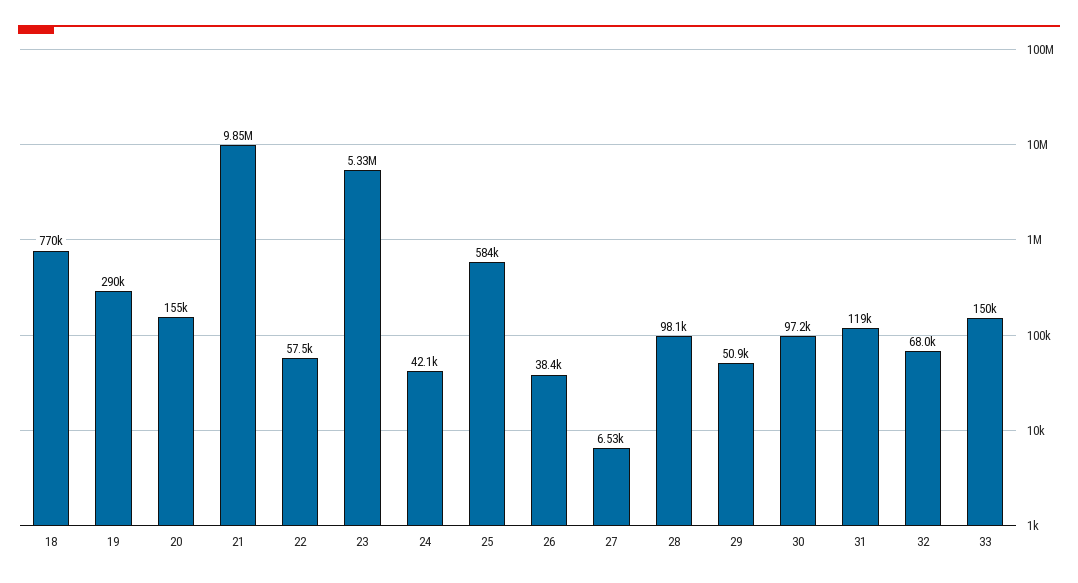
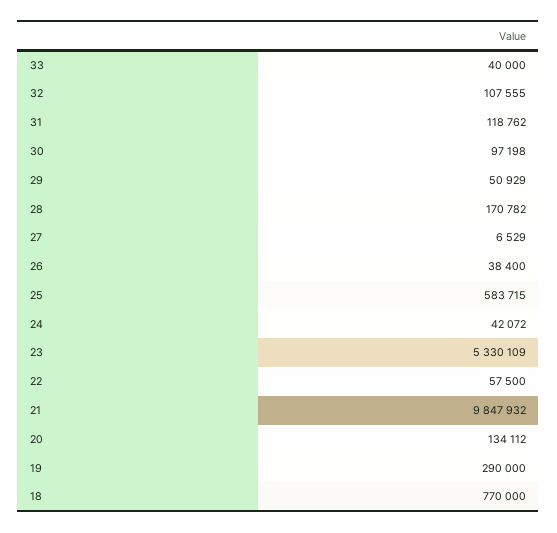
20: 155000 -> 134112
28: 98100 -> 170782
32: 68000 -> 107555
33: 150000 -> 40000

